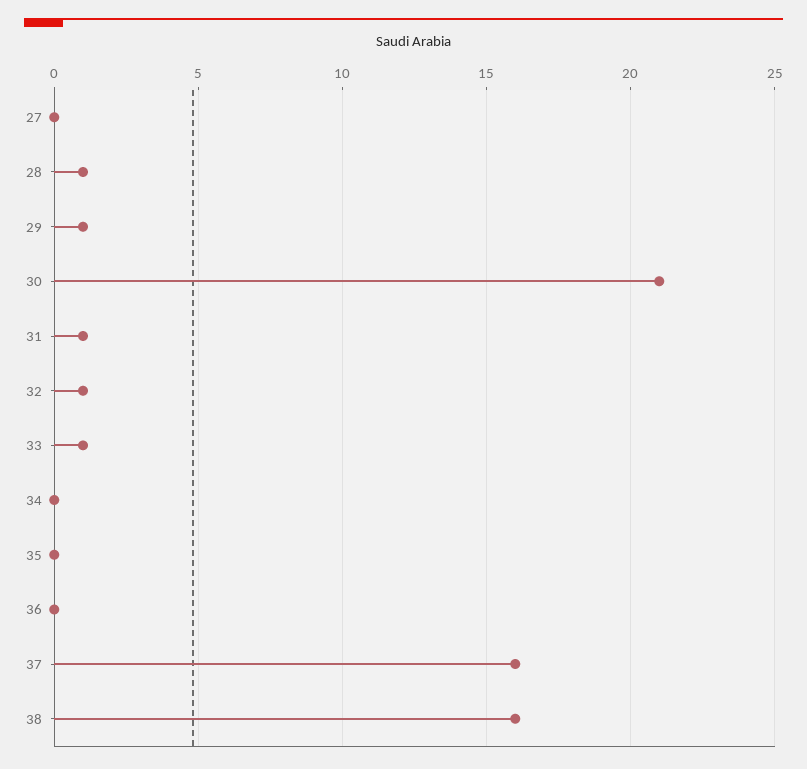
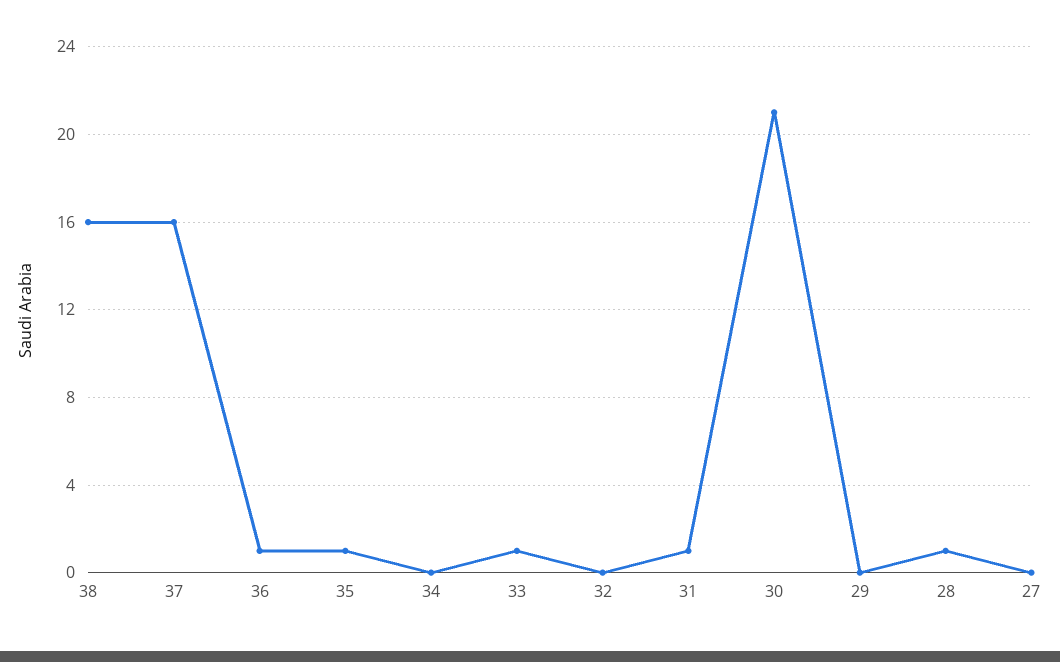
29: 1 -> 0
32: 1 -> 0
35: 0 -> 1
36: 0 -> 1

